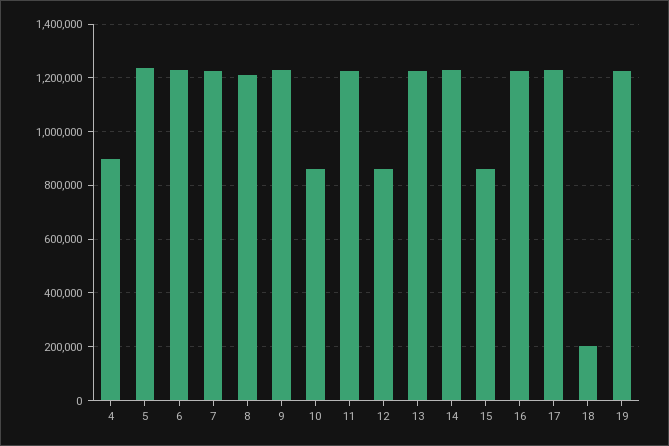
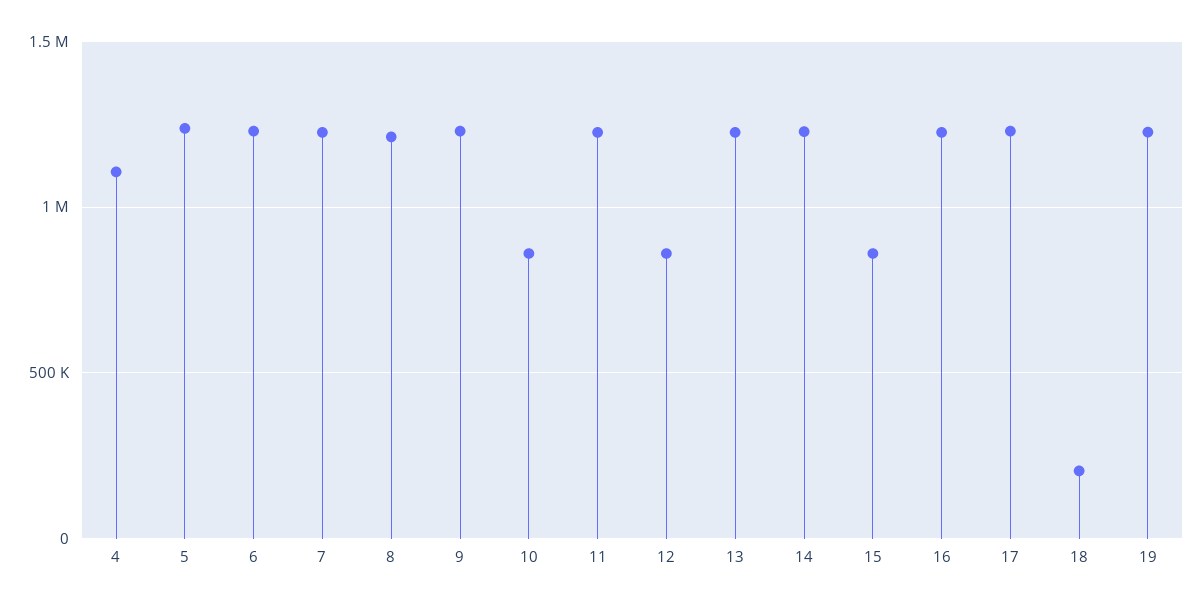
4: 900000 -> 1100000

